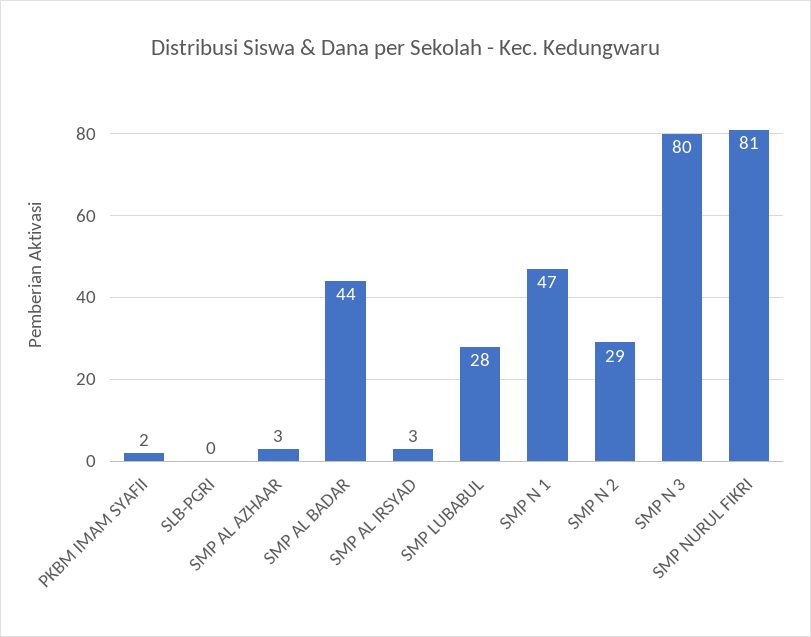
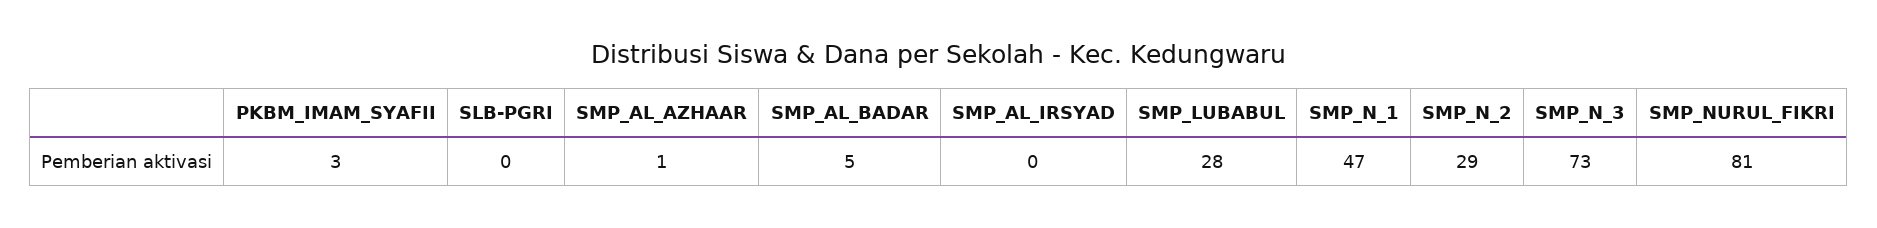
PKBM IMAM SYAFII: 2 -> 3
SMP AL AZHAAR: 3 -> 1
SMP AL BADAR: 44 -> 5
SMP AL IRSYAD: 3 -> 0
SMP N 3: 80 -> 73

